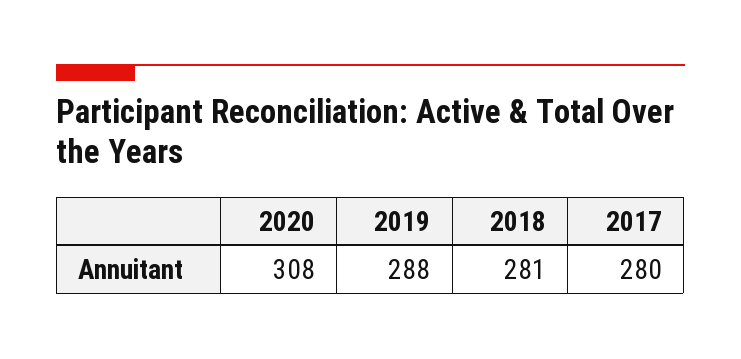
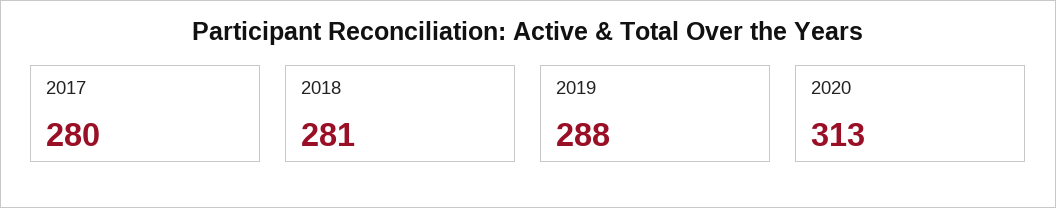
2020: 308 -> 313

